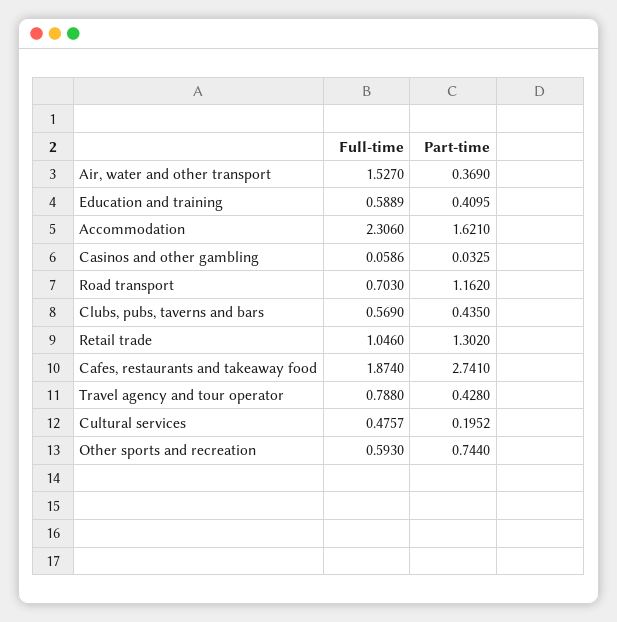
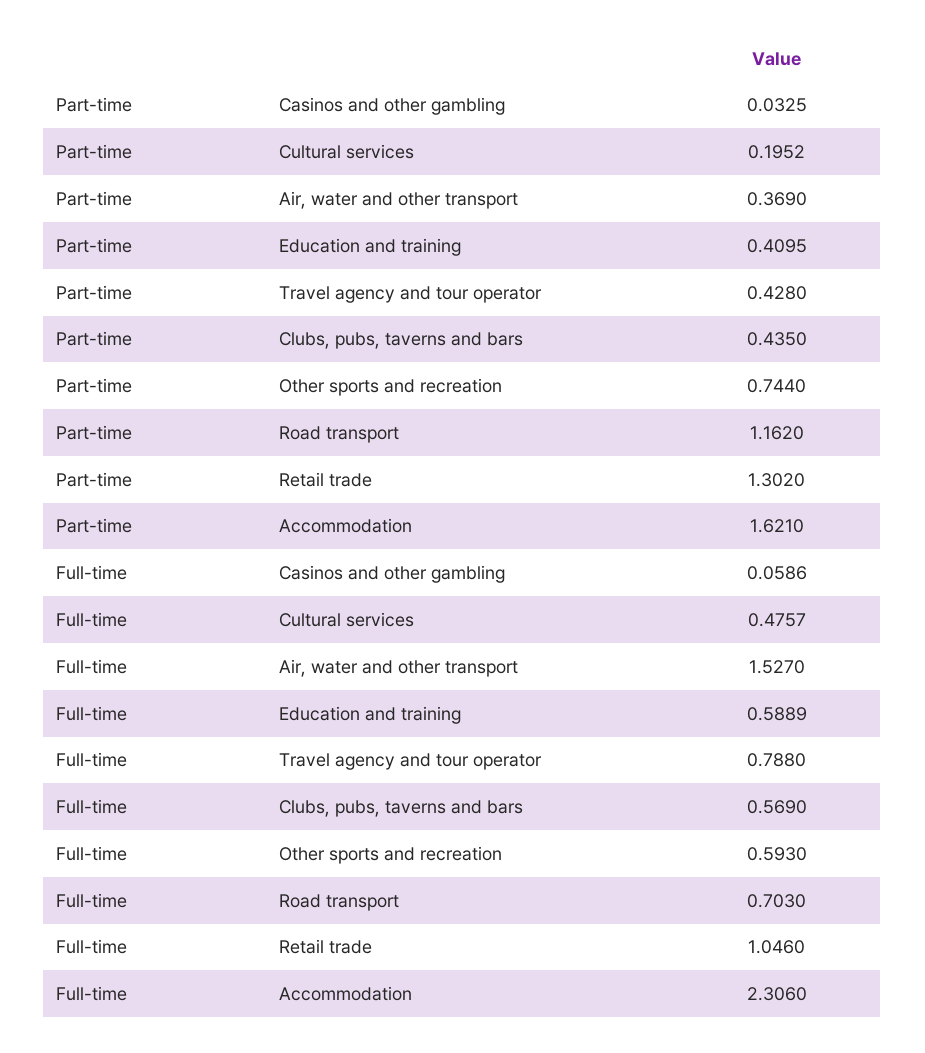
Full-time, Cafes, restaurants and takeaway food: 1.874 -> none
Part-time, Cafes, restaurants and takeaway food: 2.741 -> none

